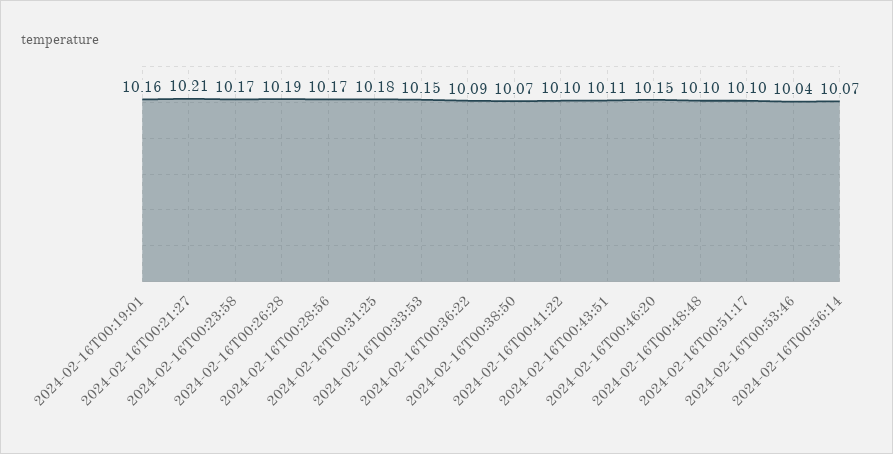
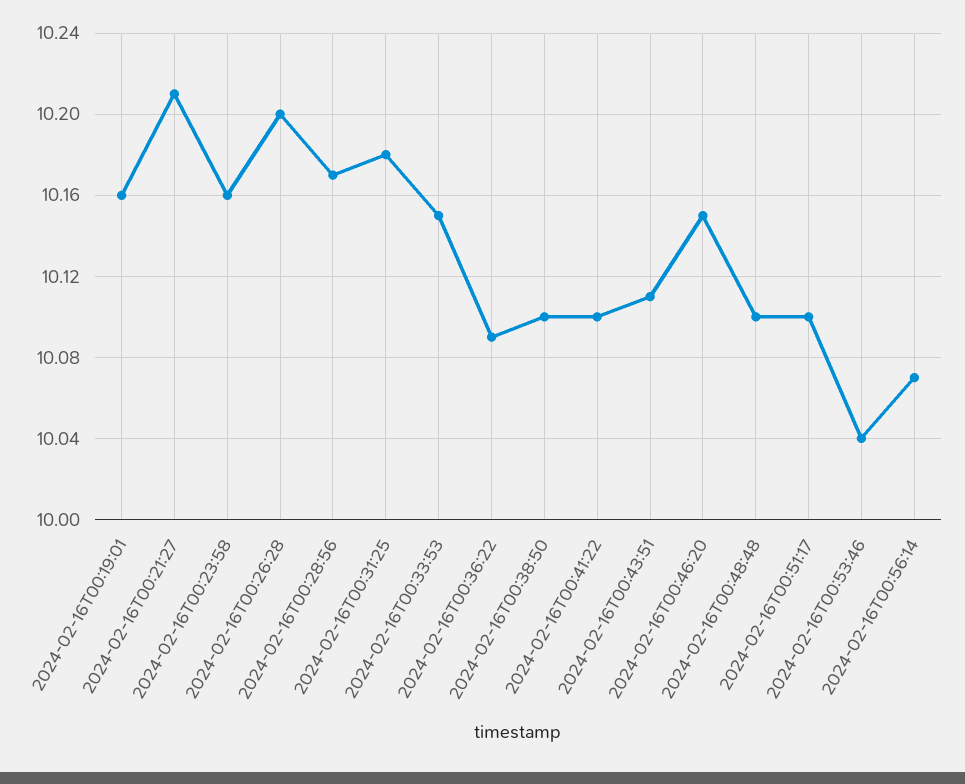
2024-02-16T00:23:58: 10.17 -> 10.16
2024-02-16T00:26:28: 10.19 -> 10.2
2024-02-16T00:38:50: 10.07 -> 10.1

